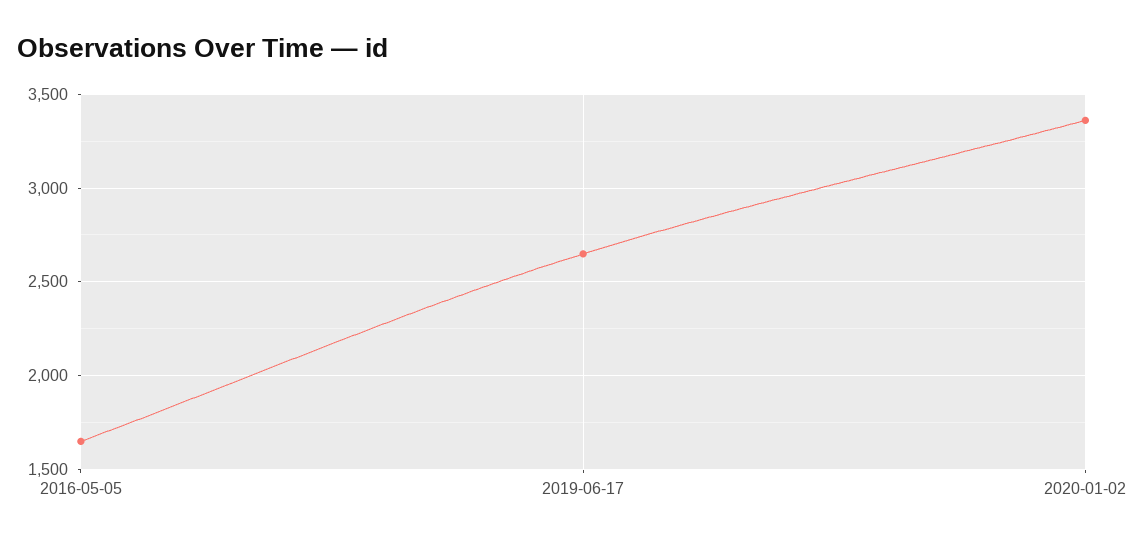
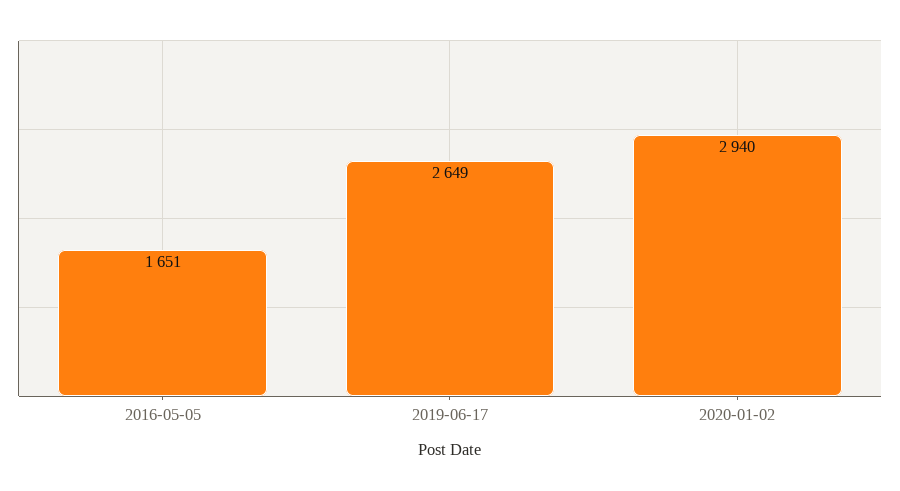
2020-01-02: 3350 -> 2940

